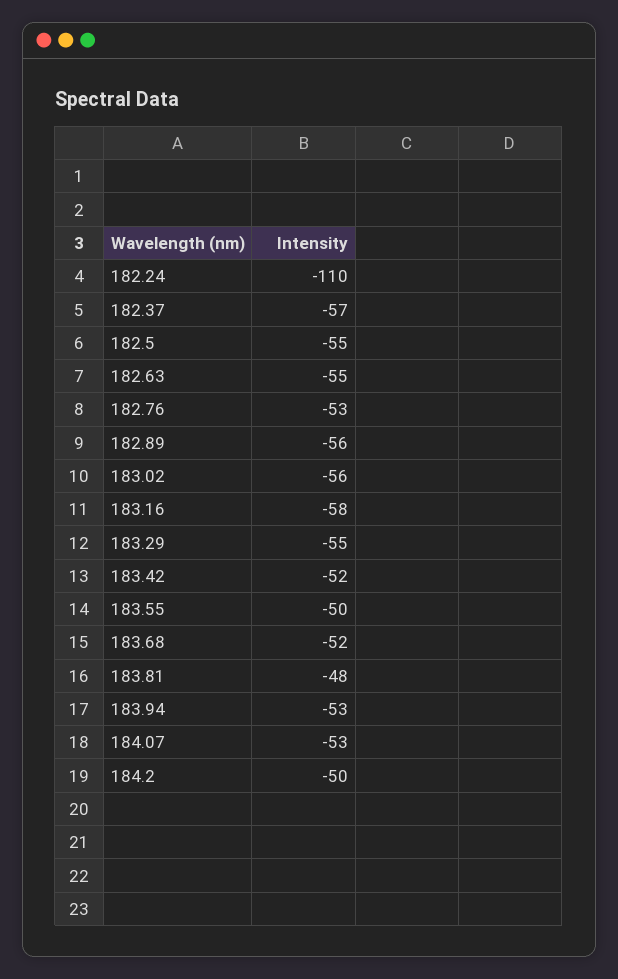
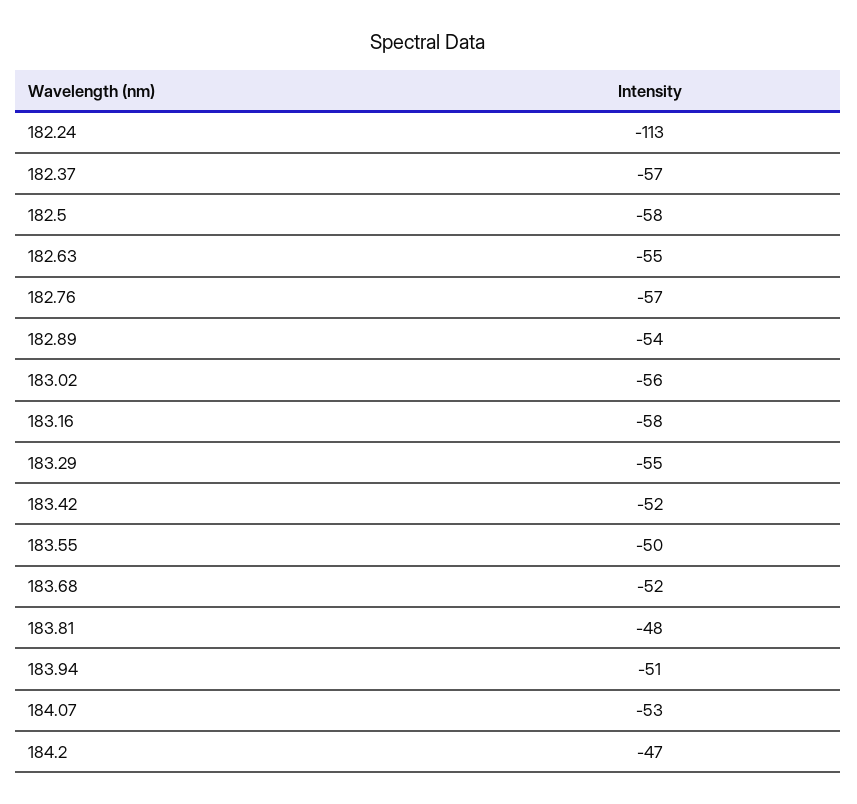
182.24: -110 -> -113
182.5: -55 -> -58
182.76: -53 -> -57
182.89: -56 -> -54
183.94: -53 -> -51
184.2: -50 -> -47

